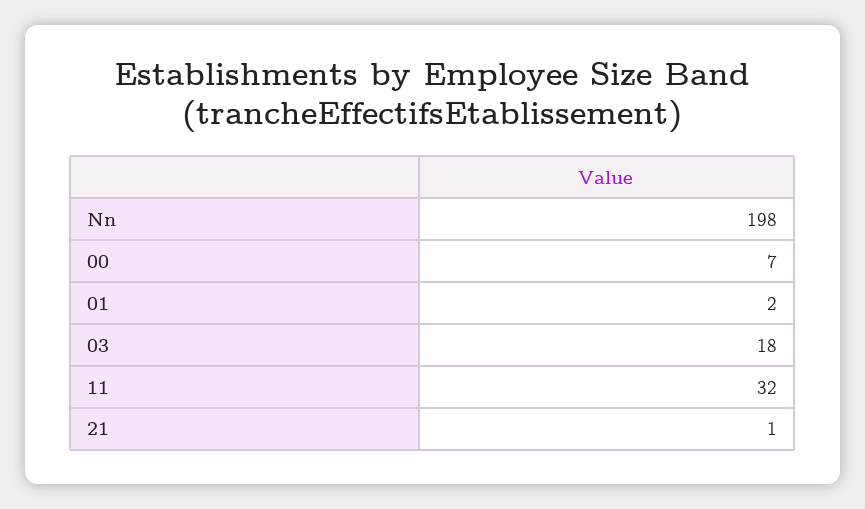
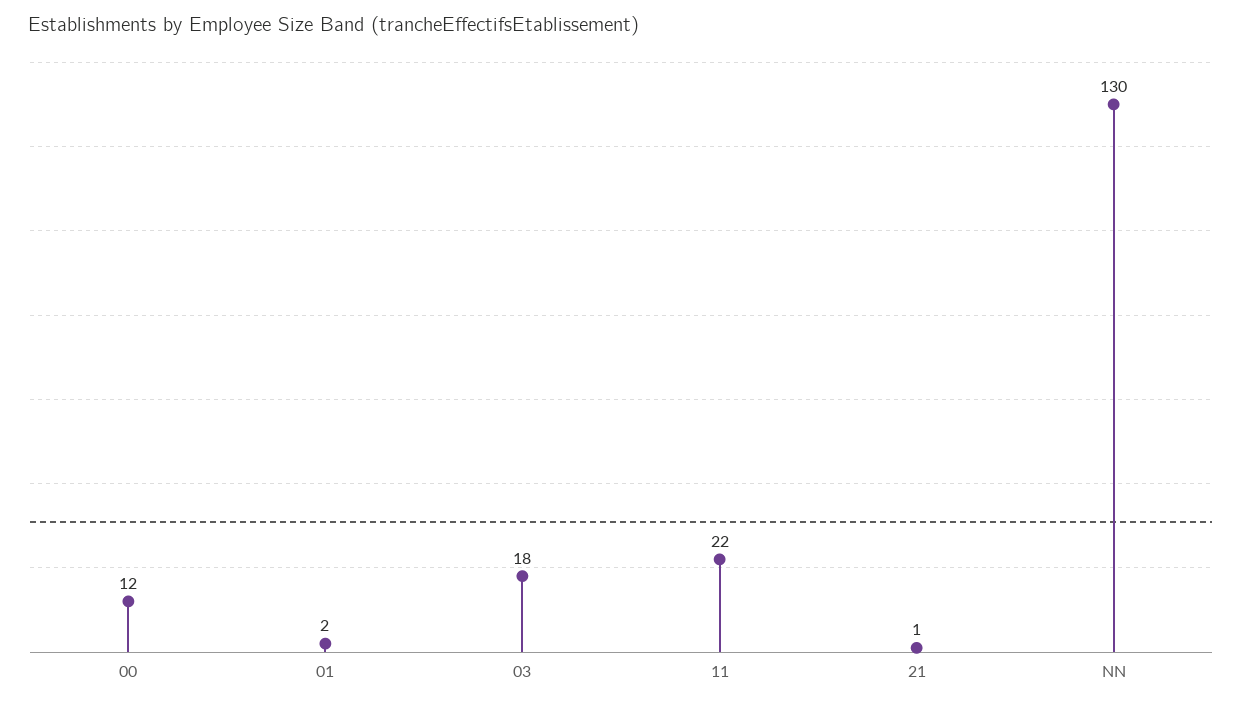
Nn: 198 -> 130
00: 7 -> 12
11: 32 -> 22

